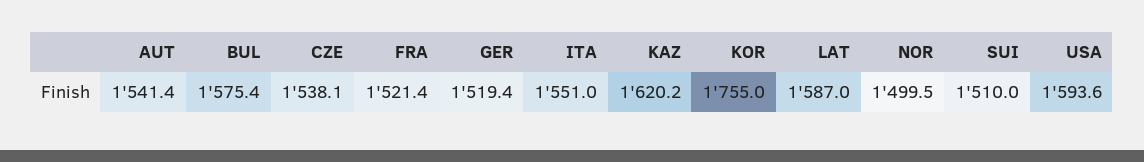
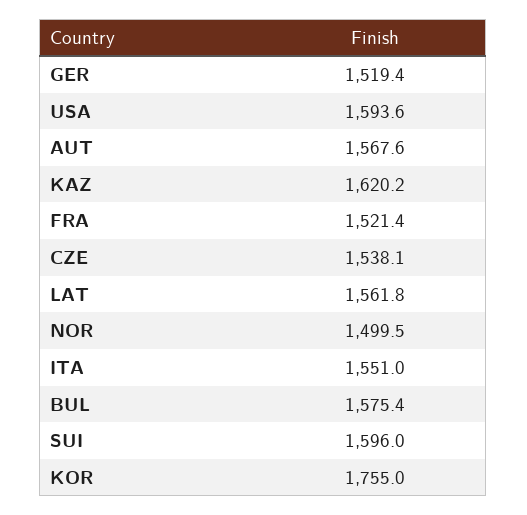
AUT: 1541.4 -> 1567.6
LAT: 1587 -> 1561.8
SUI: 1510 -> 1596

